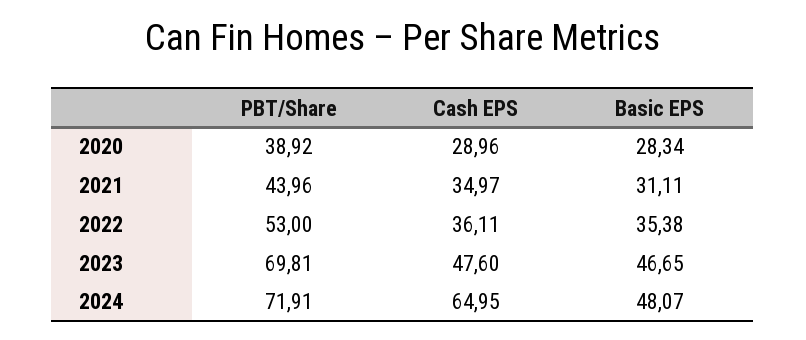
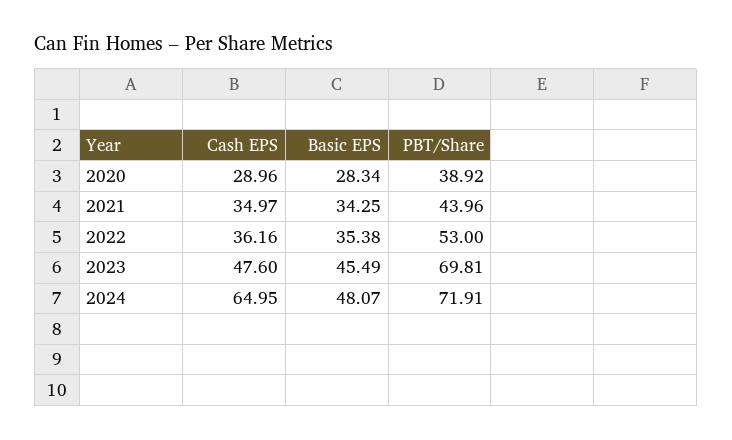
Basic EPS, 2021: 31.11 -> 34.25
Cash EPS, 2022: 36.11 -> 36.16
Basic EPS, 2023: 46.65 -> 45.49

